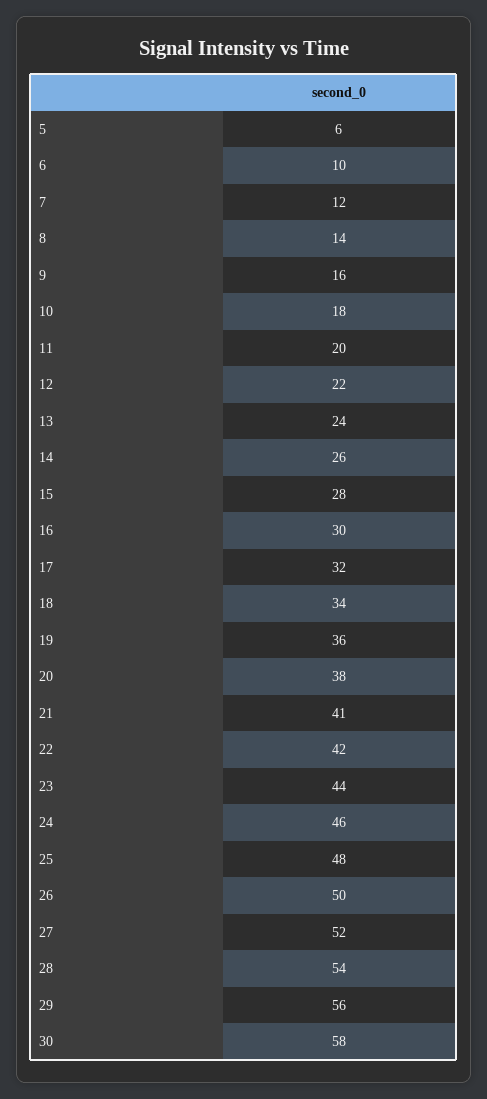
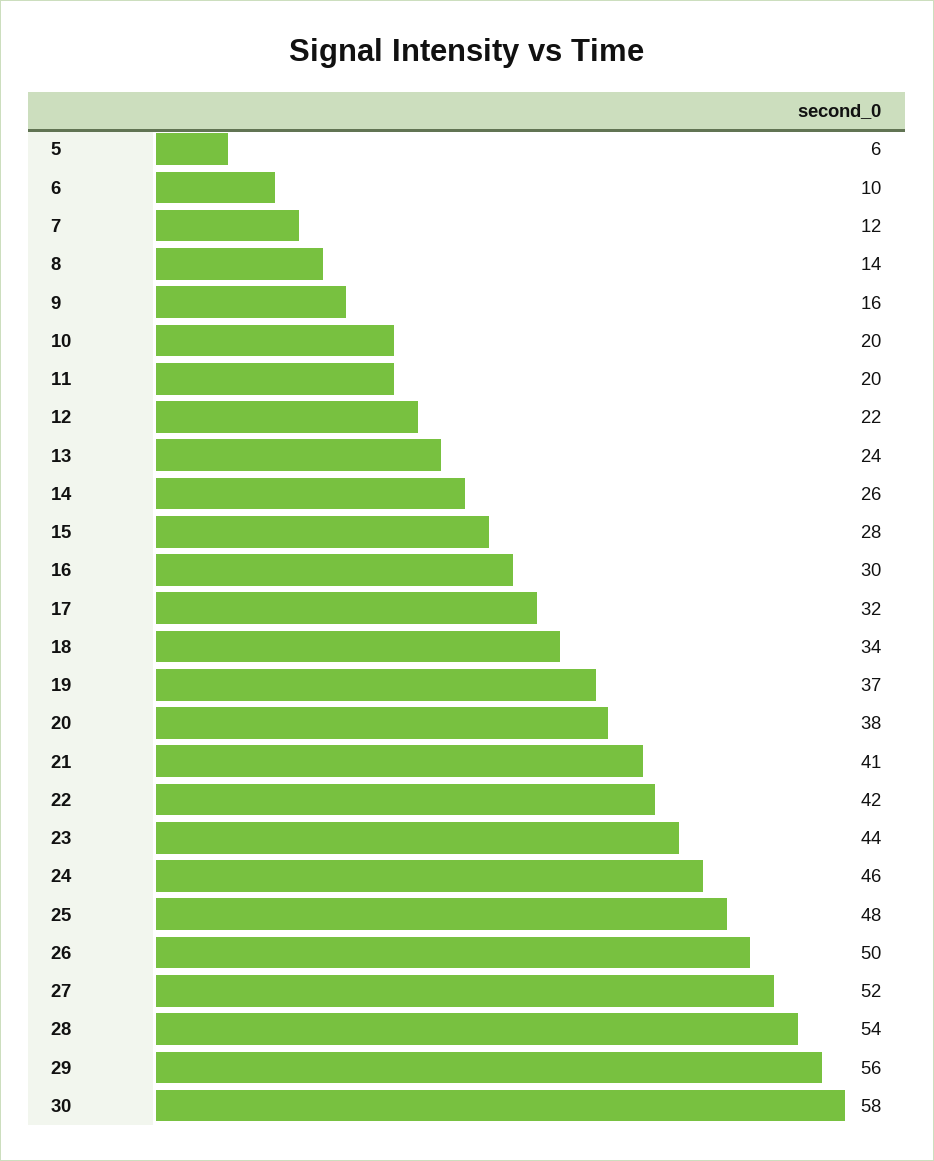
10: 18 -> 20
19: 36 -> 37

